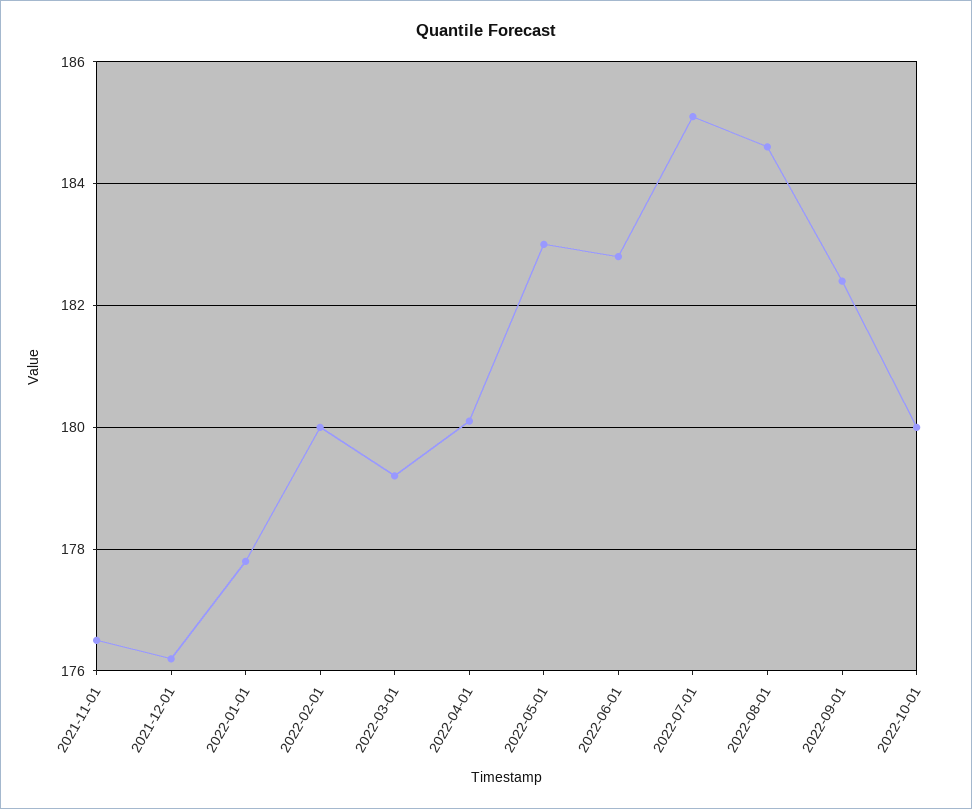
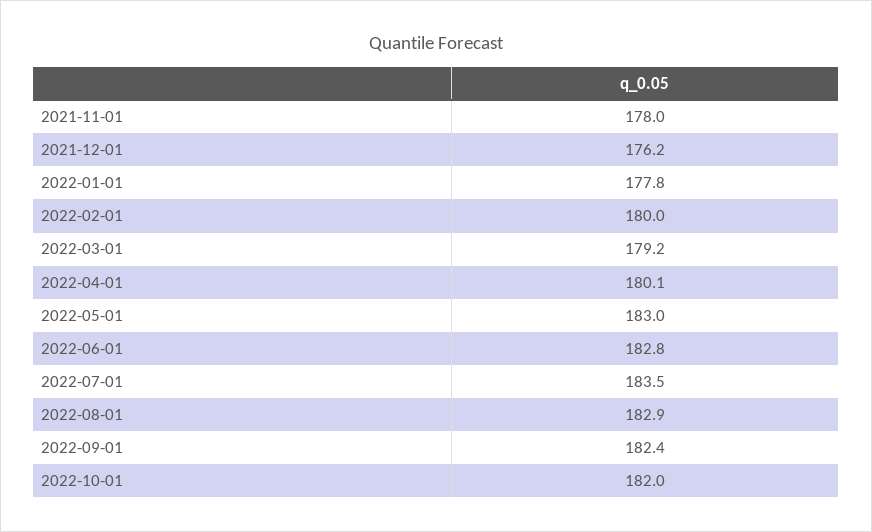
2021-11-01: 176.5 -> 178
2022-07-01: 185 -> 183.5
2022-08-01: 184.5 -> 182.9
2022-10-01: 180 -> 182

